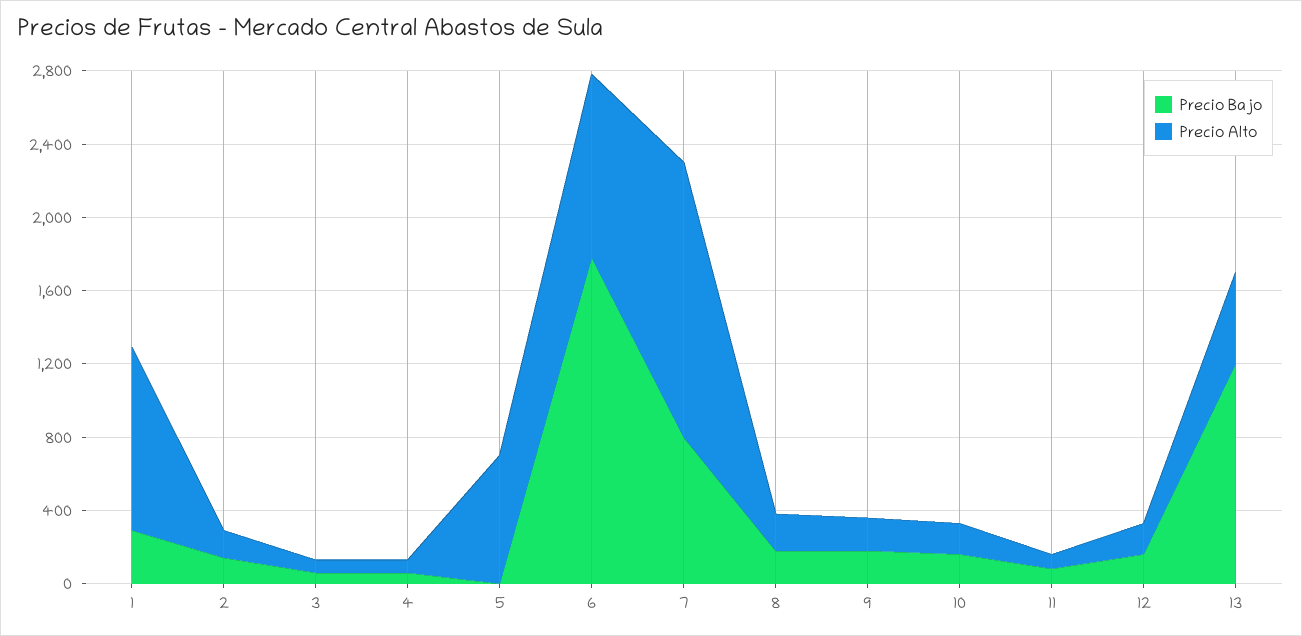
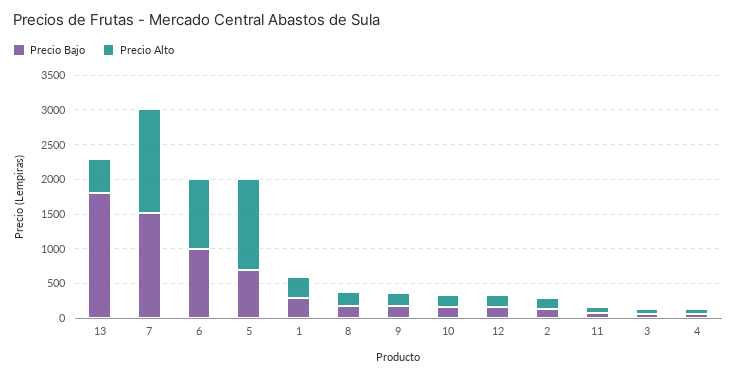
Precio Alto, 1: 1000 -> 250
Precio Bajo, 5: 0 -> 750
Precio Alto, 5: 700 -> 1250
Precio Bajo, 6: 1800 -> 1000
Precio Bajo, 7: 800 -> 1500
Precio Bajo, 13: 1200 -> 1750

